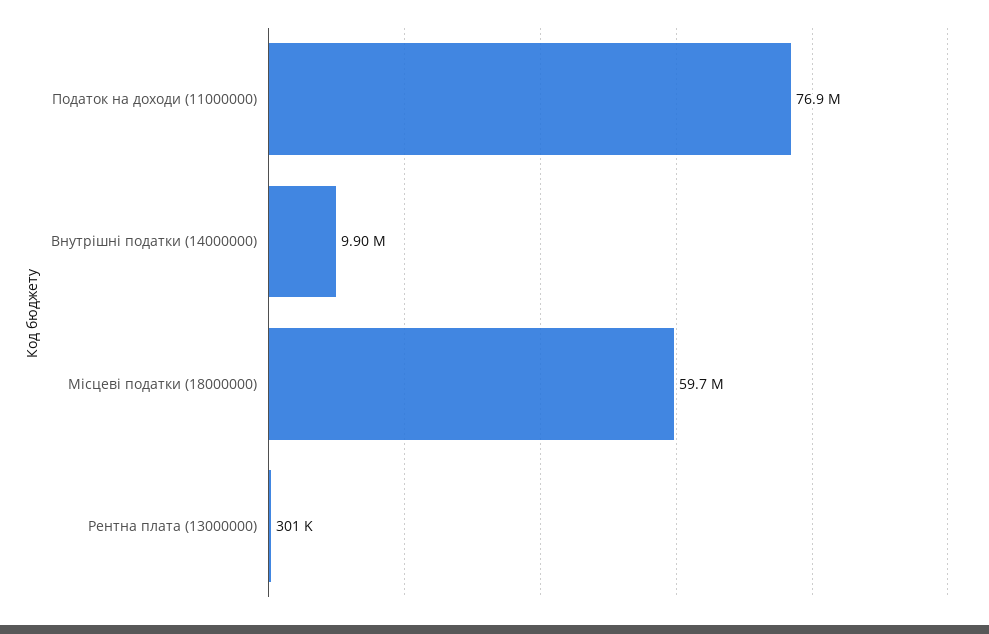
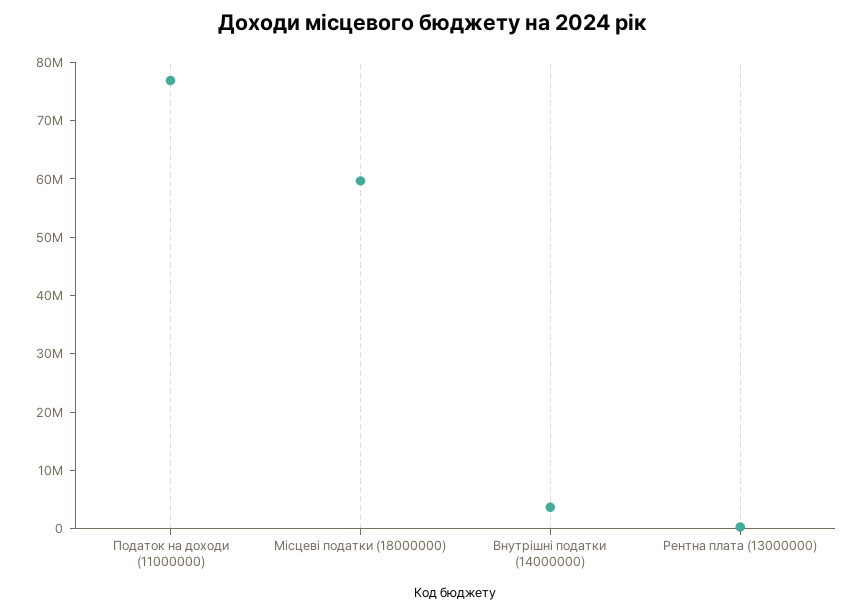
Внутрішні податки (14000000): 9900000 -> 4000000

